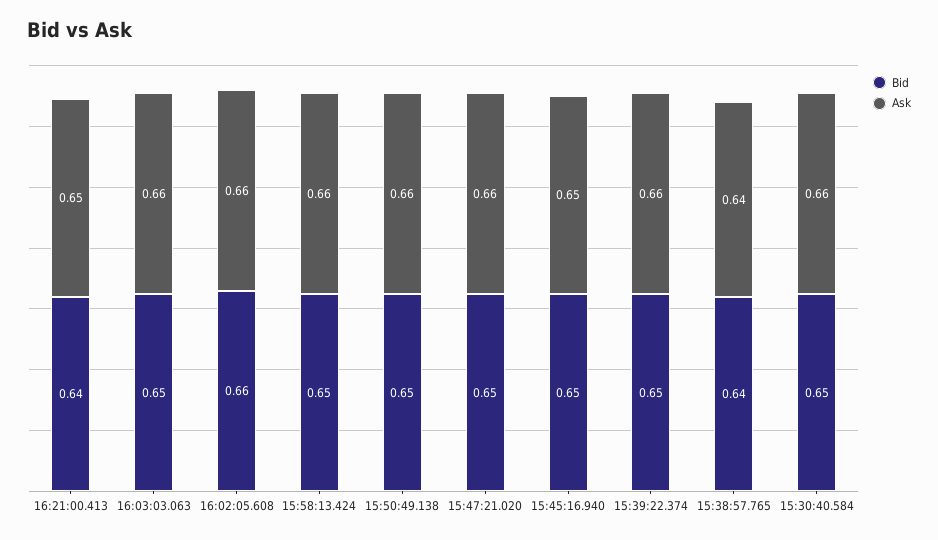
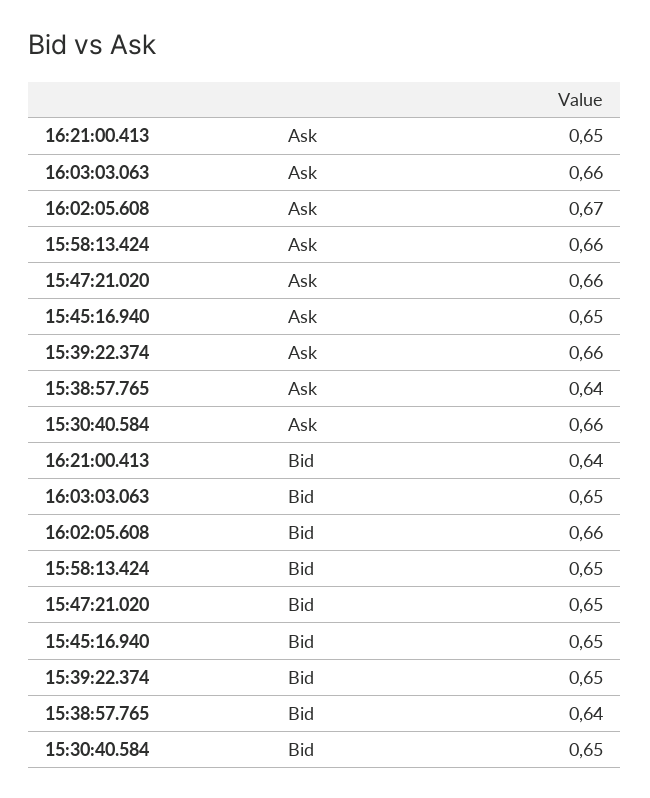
Ask, 16:02:05.608: 0.66 -> 0.67
Bid, 15:50:49.138: 0.65 -> none
Ask, 15:50:49.138: 0.66 -> none

